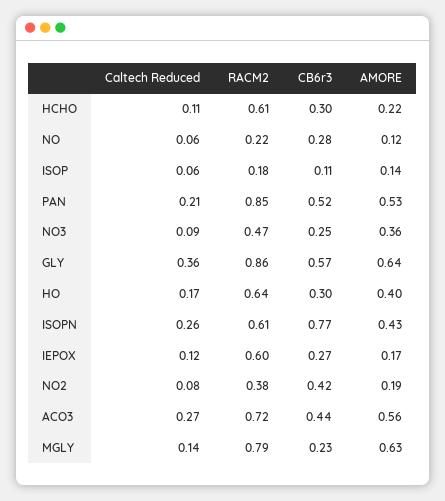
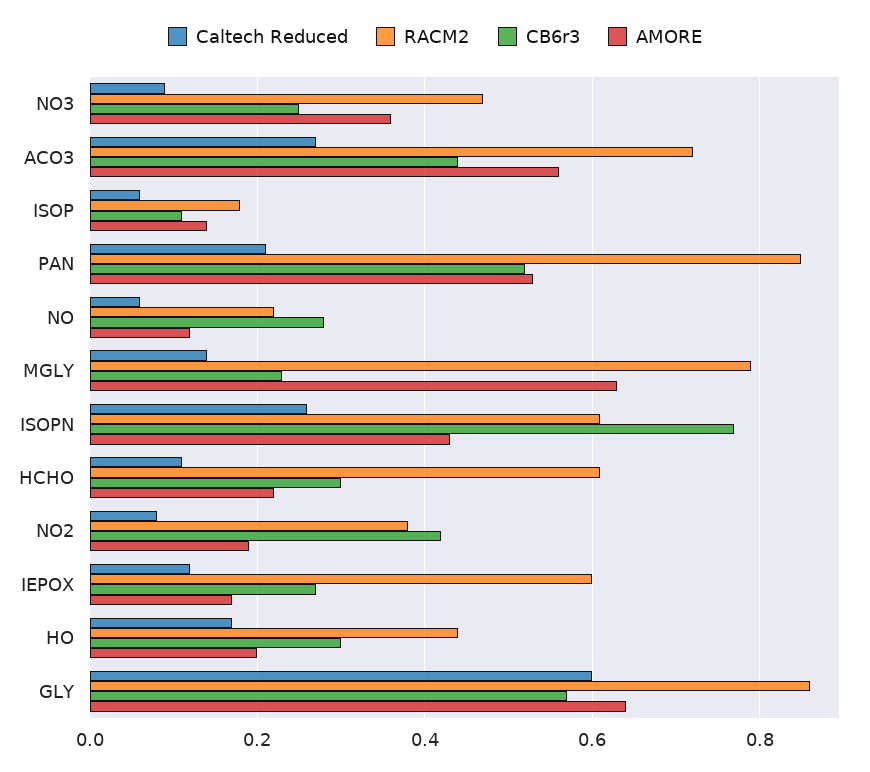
Caltech Reduced, GLY: 0.36 -> 0.6
RACM2, HO: 0.64 -> 0.45
AMORE, HO: 0.4 -> 0.2

